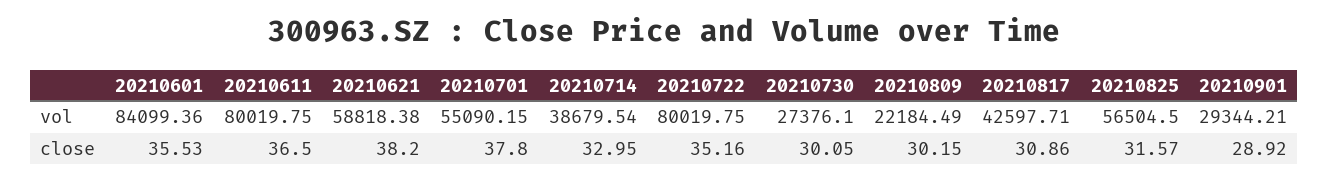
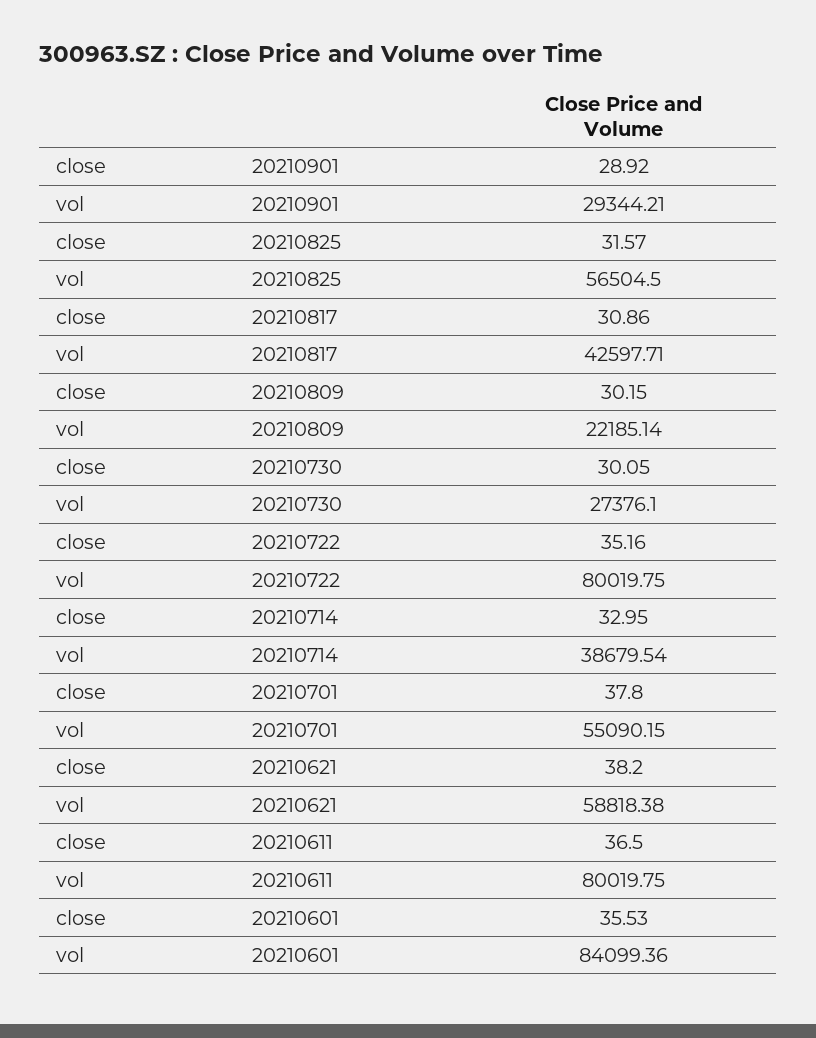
20210809, vol: 22184.49 -> 22185.14

